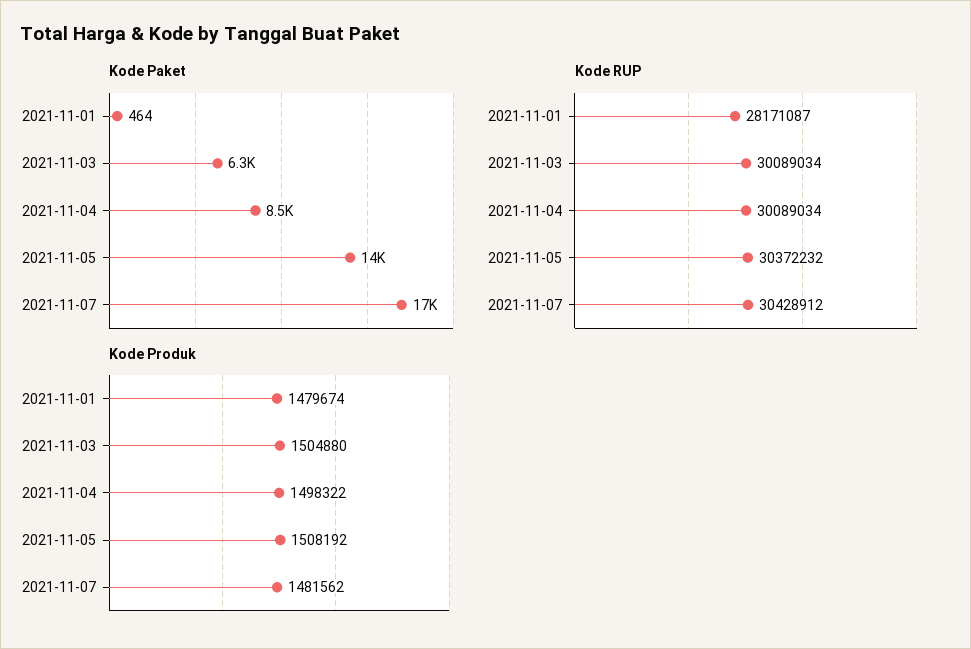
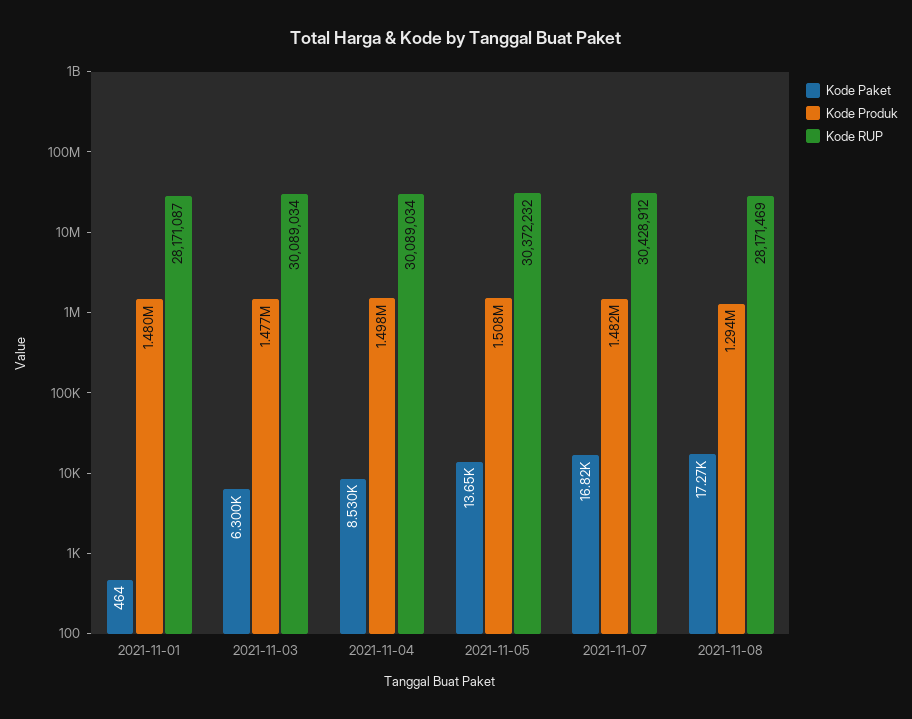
Kode Produk, 2021-11-03: 1504880 -> 1477000
Kode Paket, 2021-11-08: none -> 17270
Kode Produk, 2021-11-08: none -> 1294000
Kode RUP, 2021-11-08: none -> 28171469

